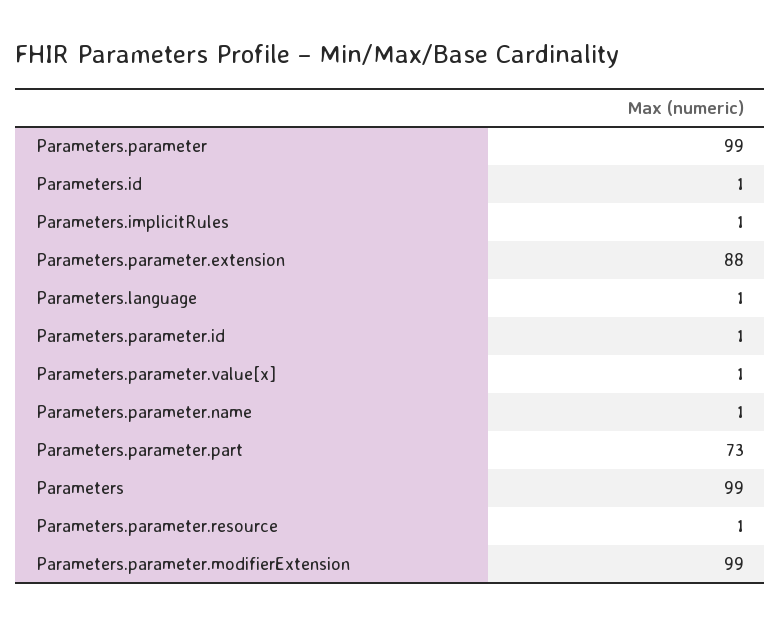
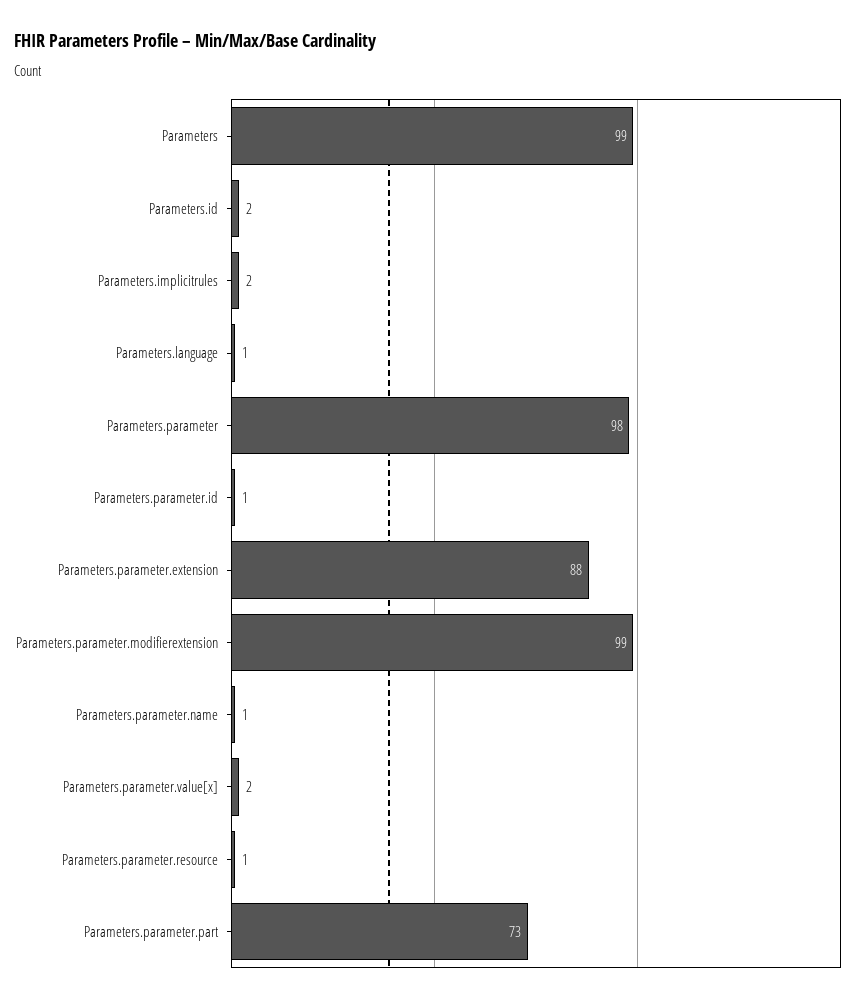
Parameters.parameter: 99 -> 98
Parameters.id: 1 -> 2
Parameters.implicitRules: 1 -> 2
Parameters.parameter.value[x]: 1 -> 2

